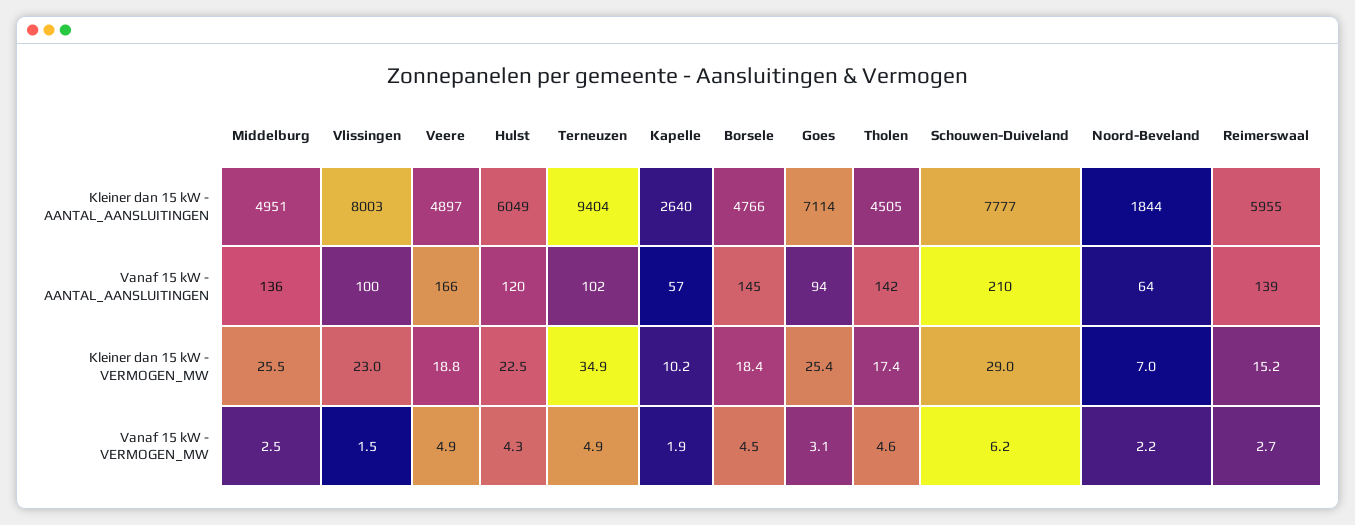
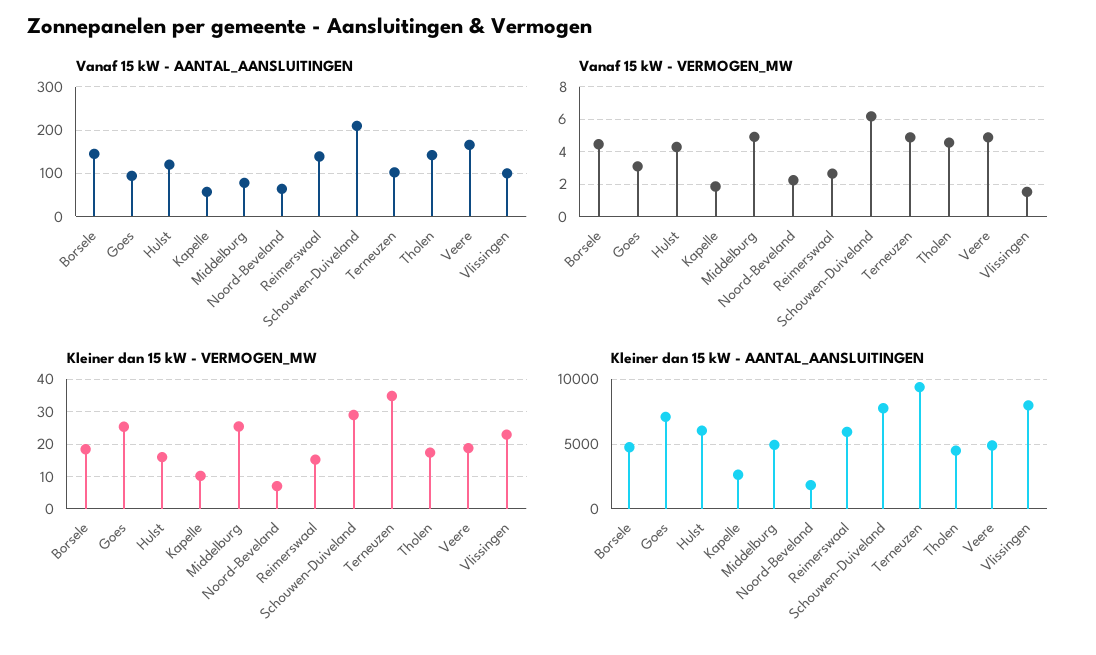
Vanaf 15 kW - AANTAL_AANSLUITINGEN, Middelburg: 136 -> 80
Kleiner dan 15 kW - VERMOGEN_MW, Hulst: 22.5 -> 16
Vanaf 15 kW - VERMOGEN_MW, Middelburg: 2.5 -> 5

